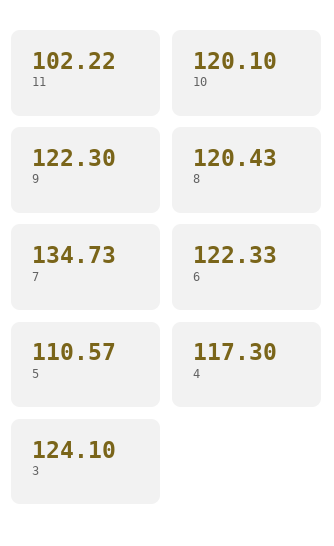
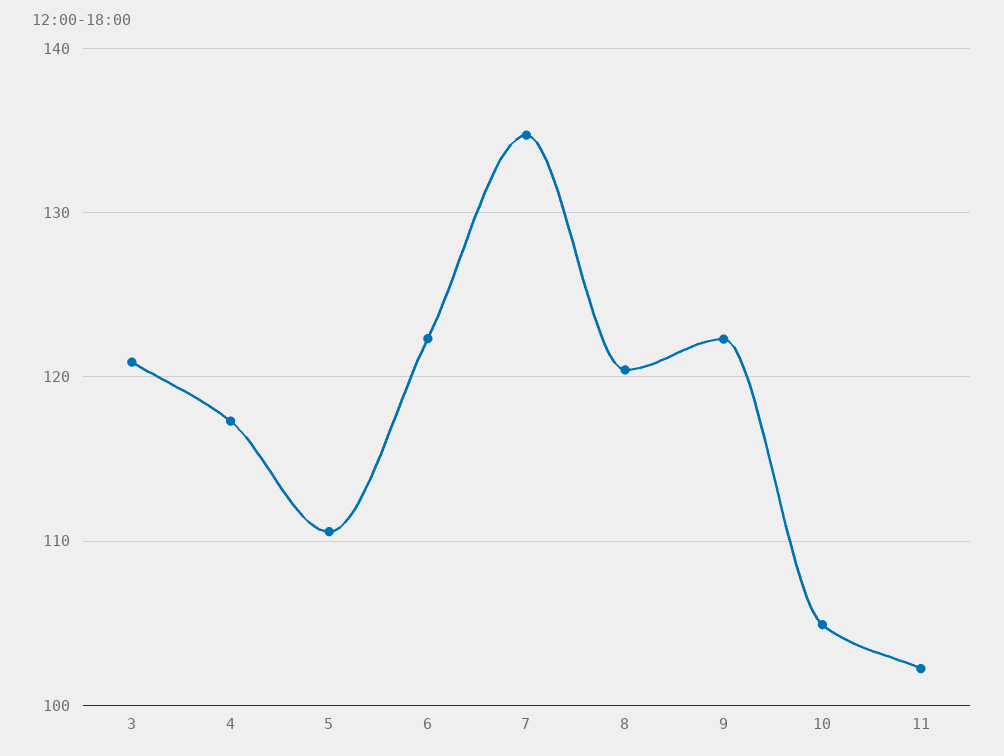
10: 120.1 -> 105
3: 124.1 -> 121

